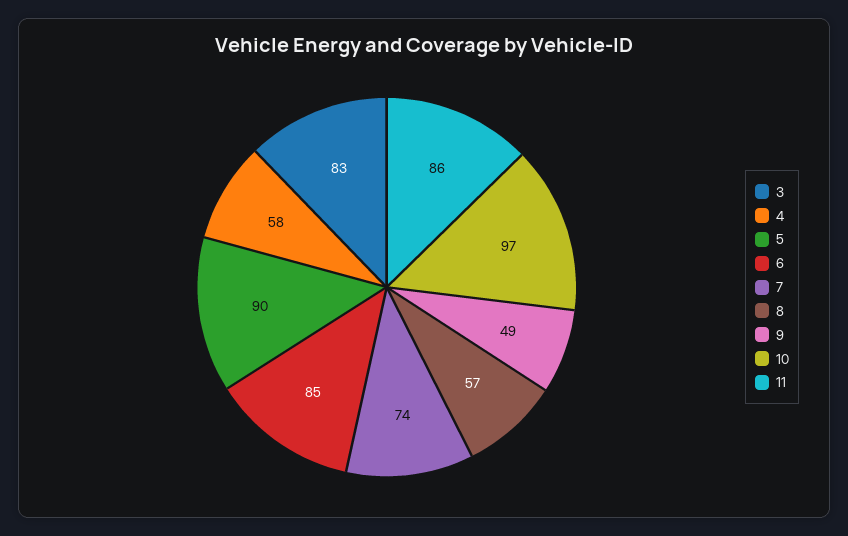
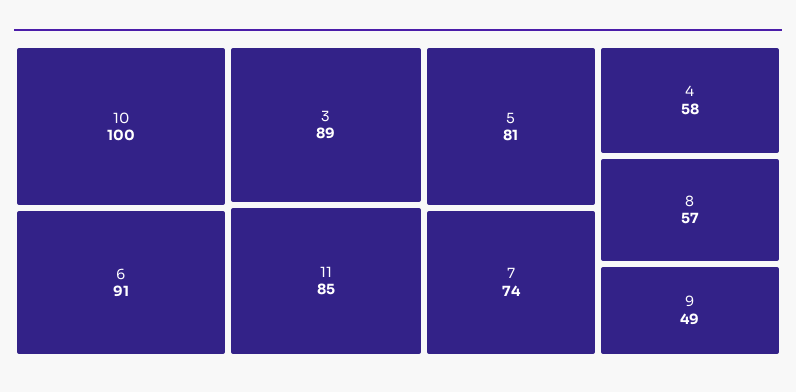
3: 83 -> 89
5: 90 -> 81
6: 85 -> 91
10: 97 -> 100
11: 86 -> 85

